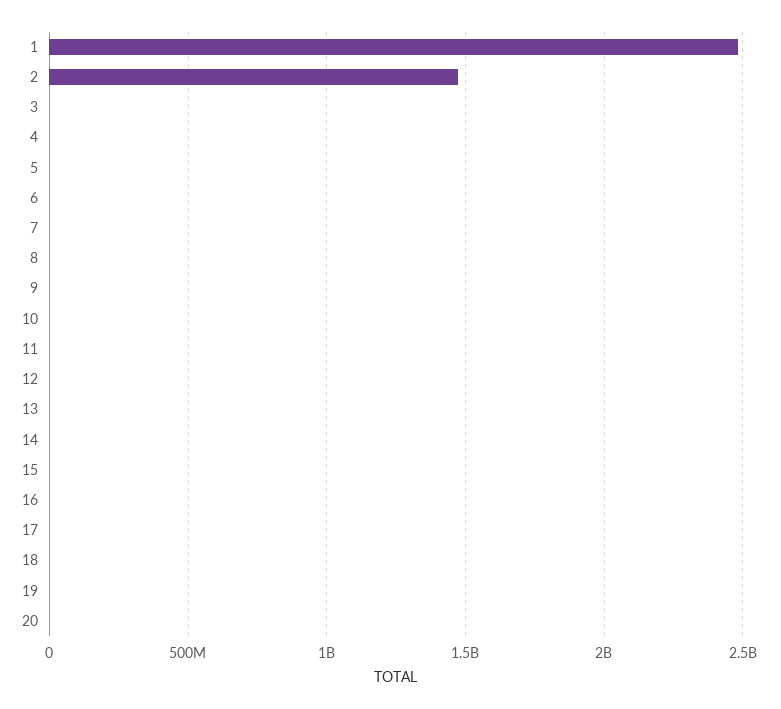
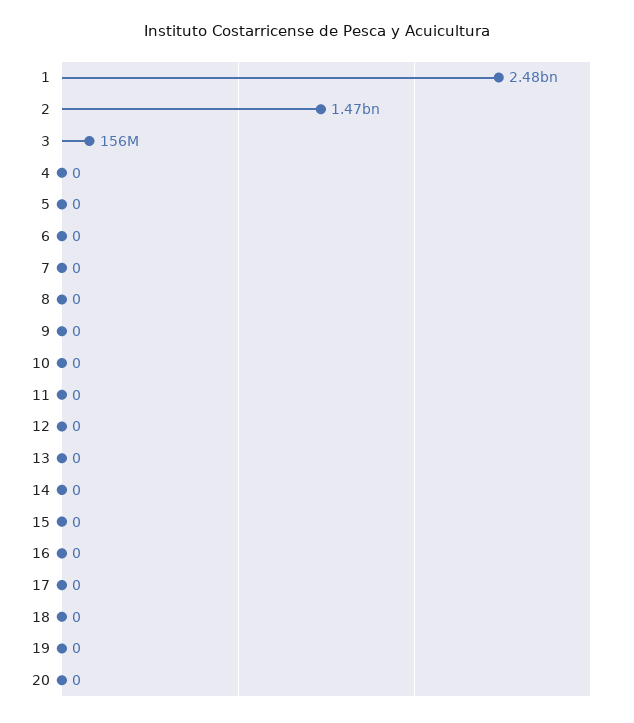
3: 0 -> 156000000

